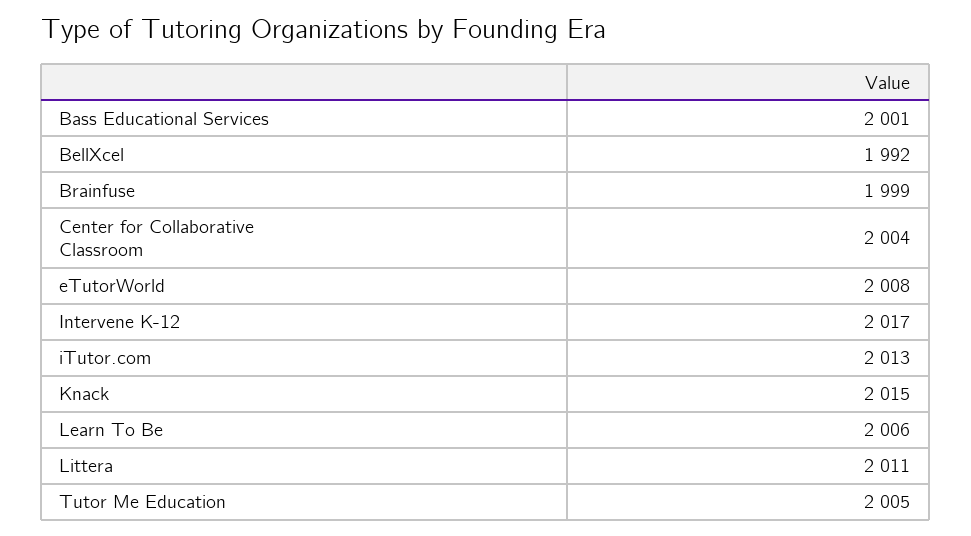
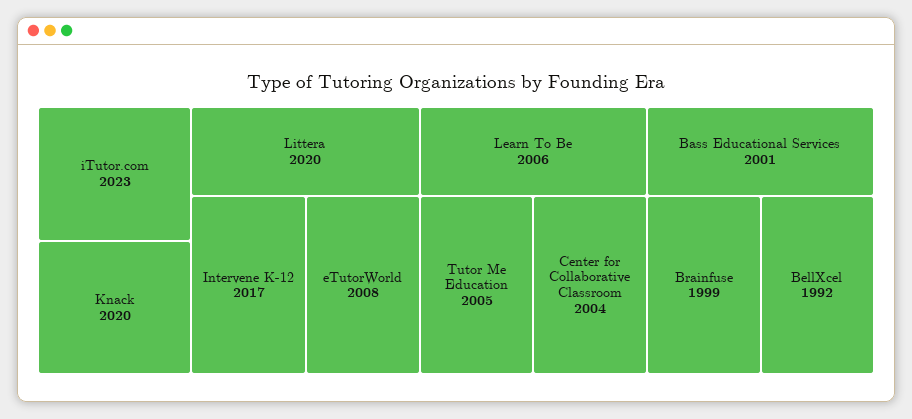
iTutor.com: 2013 -> 2023
Knack: 2015 -> 2020
Littera: 2011 -> 2020

